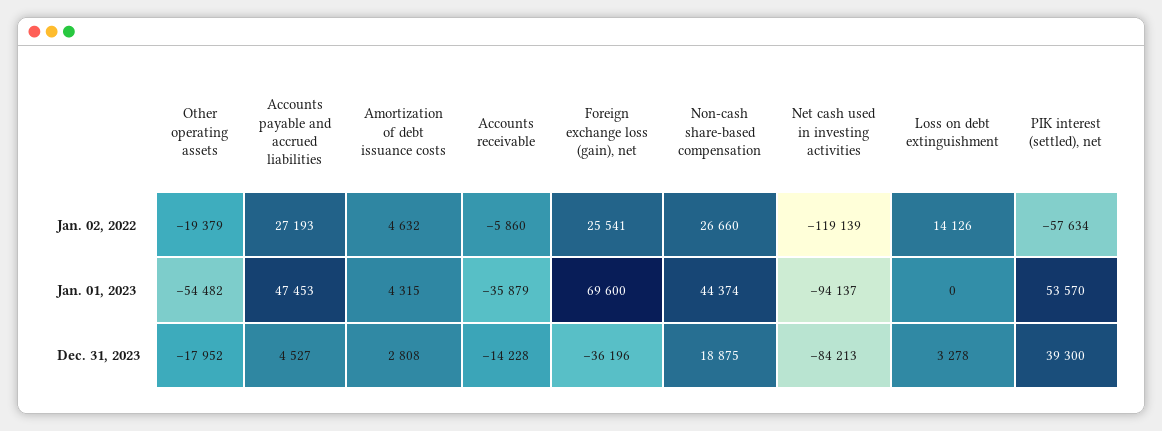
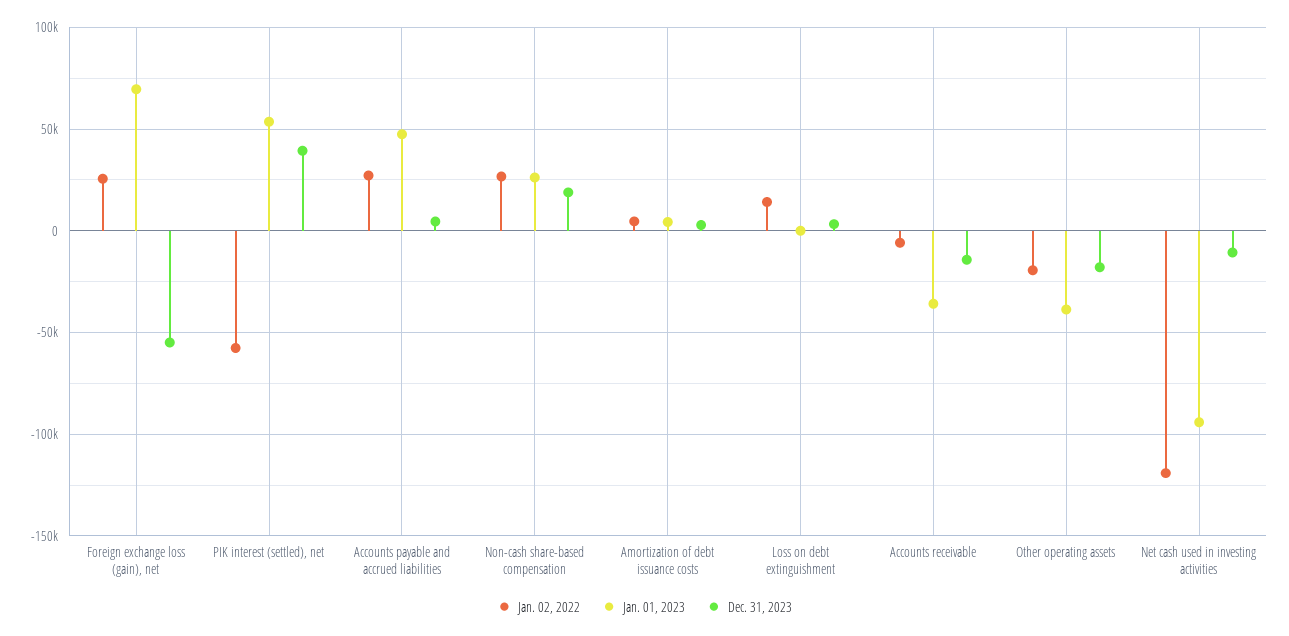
Jan. 01, 2023, Other operating assets: -54482 -> -40000
Jan. 01, 2023, Non-cash share-based compensation: 44374 -> 25000
Dec. 31, 2023, Foreign exchange loss (gain), net: -36196 -> -55000
Dec. 31, 2023, Net cash used in investing activities: -84213 -> -10000

